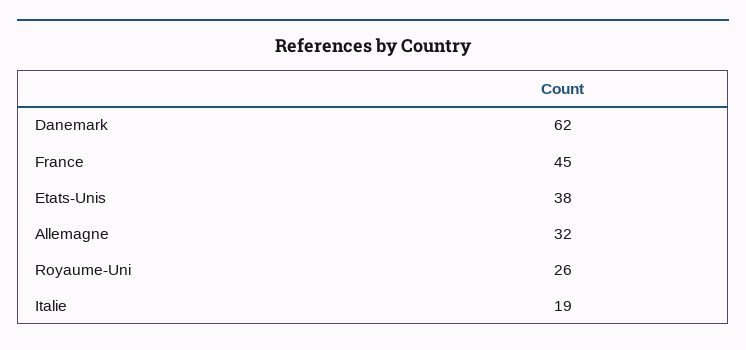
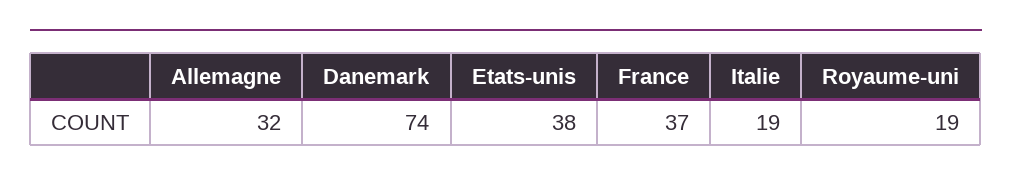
Danemark: 62 -> 74
France: 45 -> 37
Royaume-Uni: 26 -> 19

